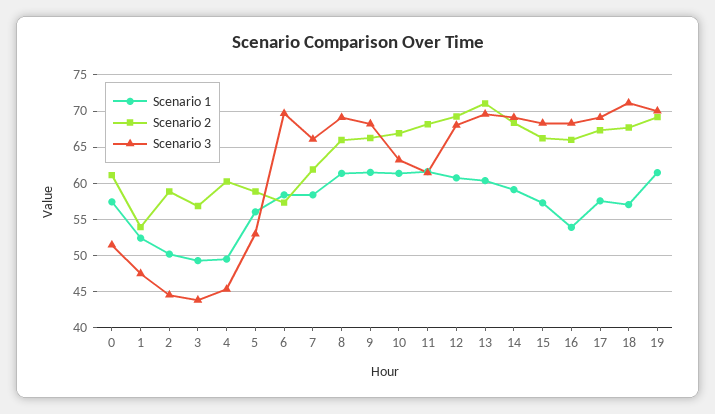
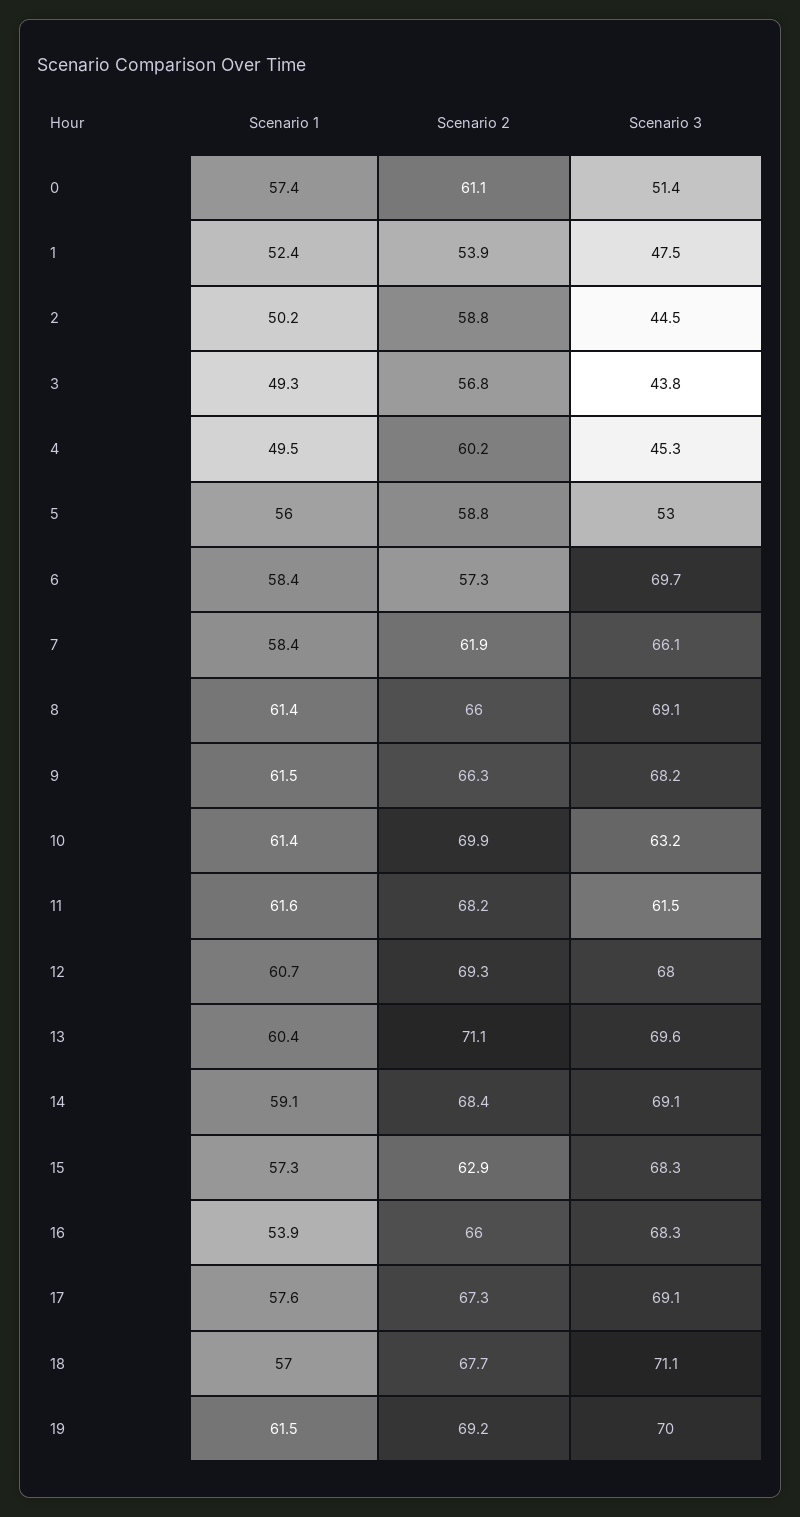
Scenario 2, 10: 67 -> 69.9
Scenario 2, 15: 66 -> 62.9

